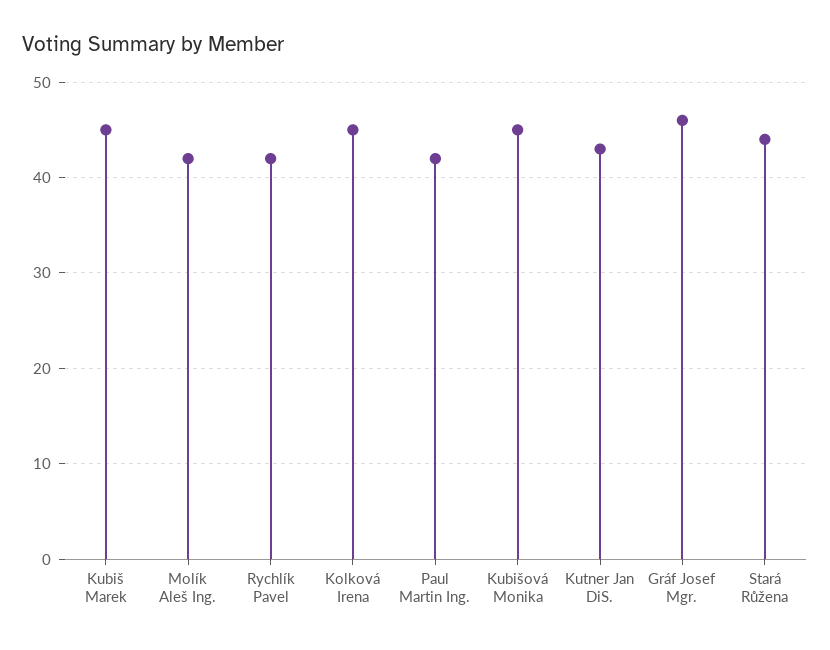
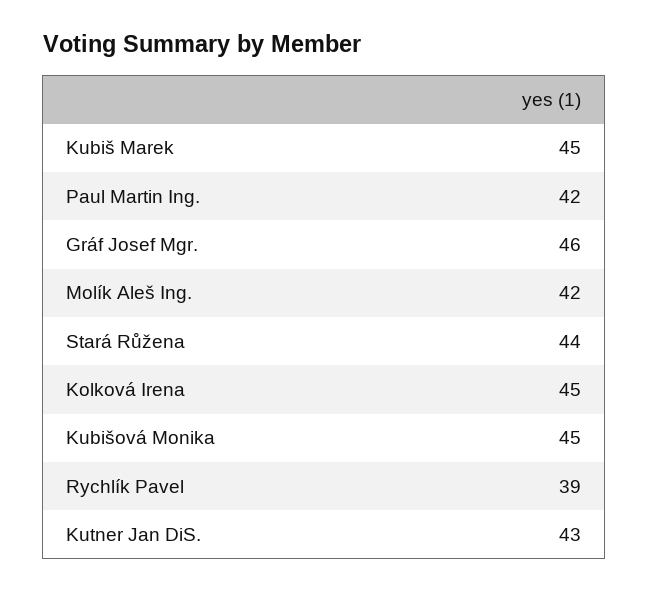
Rychlík Pavel: 42 -> 39

